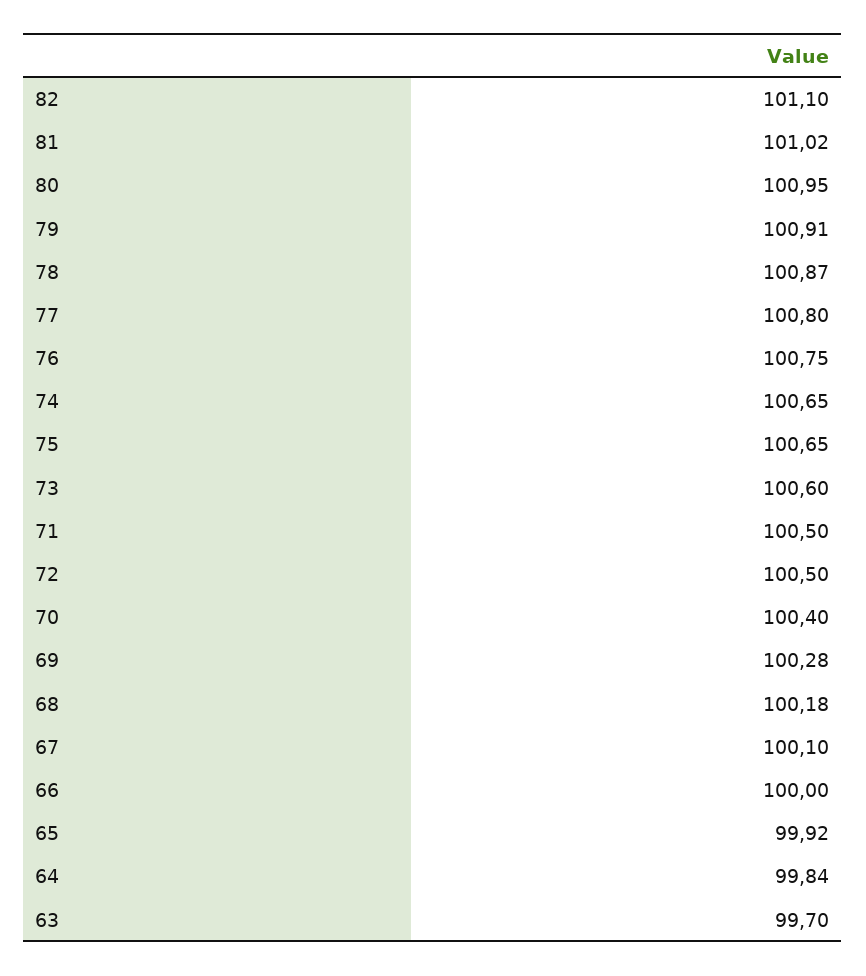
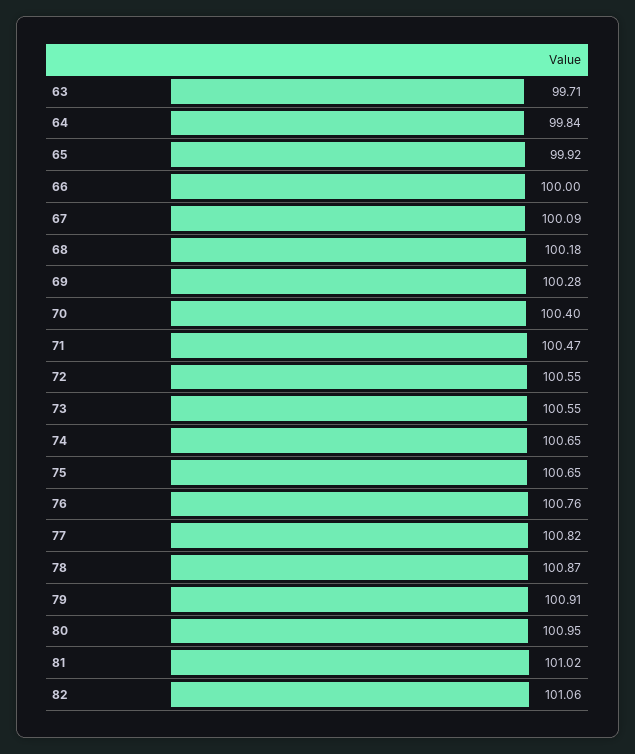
82: 101.1 -> 101.06
77: 100.8 -> 100.82
76: 100.75 -> 100.76
73: 100.6 -> 100.55
71: 100.5 -> 100.47
72: 100.5 -> 100.55
67: 100.1 -> 100.09
63: 99.7 -> 99.71

